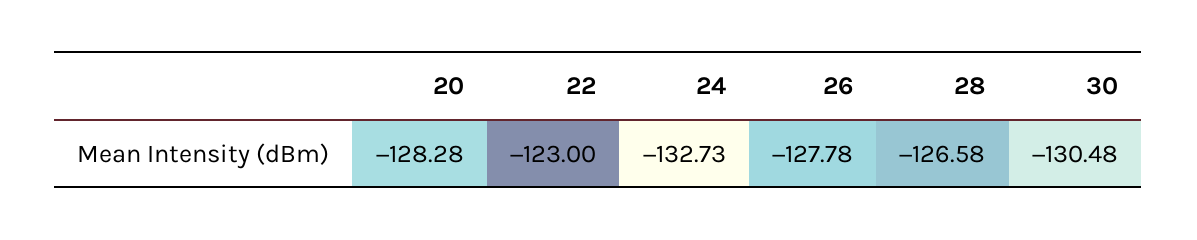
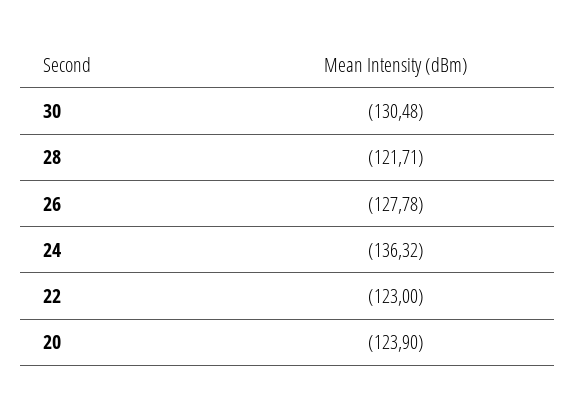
20: -128.28 -> -123.9
24: -132.73 -> -136.32
28: -126.58 -> -121.71

